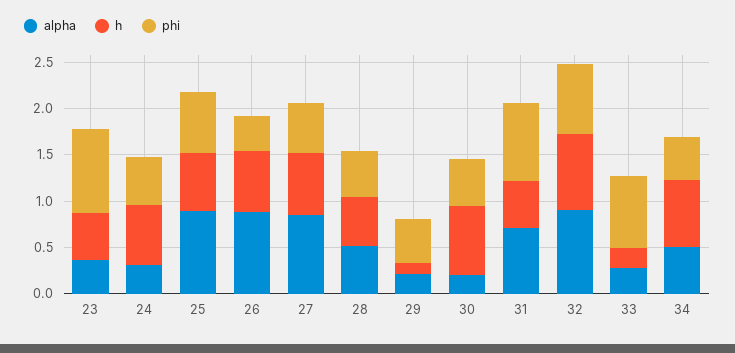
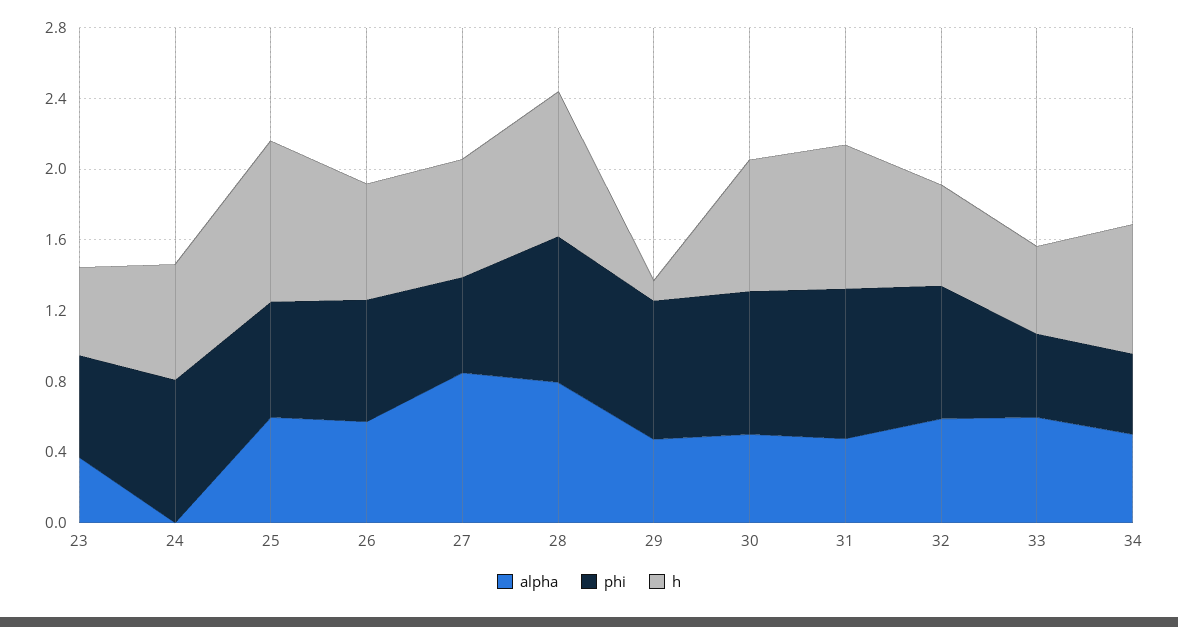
phi, 23: 0.9 -> 0.6
alpha, 24: 0.3 -> 0
phi, 24: 0.5 -> 0.8
alpha, 25: 0.9 -> 0.6
h, 25: 0.6 -> 0.9
alpha, 26: 0.9 -> 0.6
phi, 26: 0.4 -> 0.7
alpha, 28: 0.5 -> 0.8
h, 28: 0.5 -> 0.8
phi, 28: 0.5 -> 0.8
alpha, 29: 0.2 -> 0.5
phi, 29: 0.5 -> 0.8
alpha, 30: 0.2 -> 0.5
phi, 30: 0.5 -> 0.8
alpha, 31: 0.7 -> 0.5
h, 31: 0.5 -> 0.8
alpha, 32: 0.9 -> 0.6
h, 32: 0.8 -> 0.6
alpha, 33: 0.3 -> 0.6
h, 33: 0.2 -> 0.5
phi, 33: 0.8 -> 0.5

